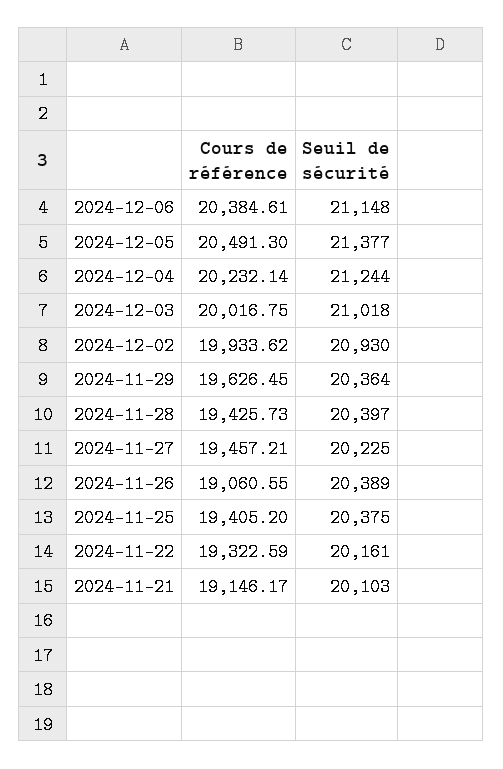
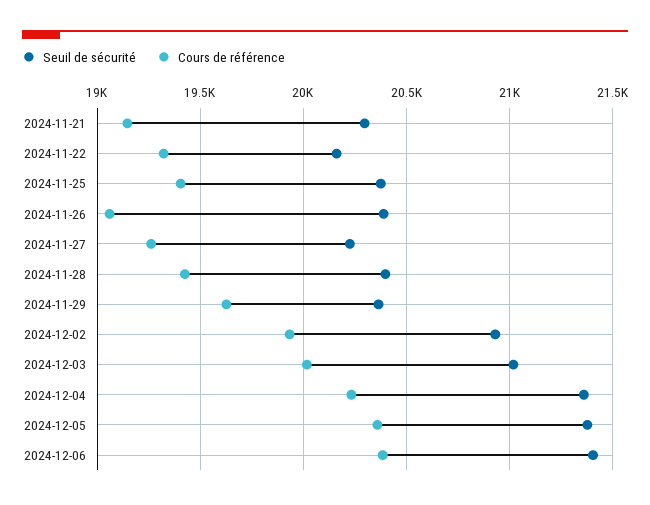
Seuil de sécurité, 2024-12-06: 21148 -> 21400
Cours de référence, 2024-12-05: 20491.3 -> 20350
Seuil de sécurité, 2024-12-04: 21244 -> 21350
Cours de référence, 2024-11-27: 19457.21 -> 19250
Seuil de sécurité, 2024-11-21: 20103 -> 20300

